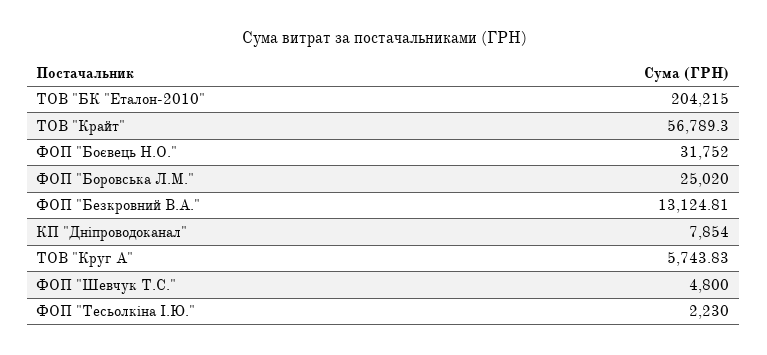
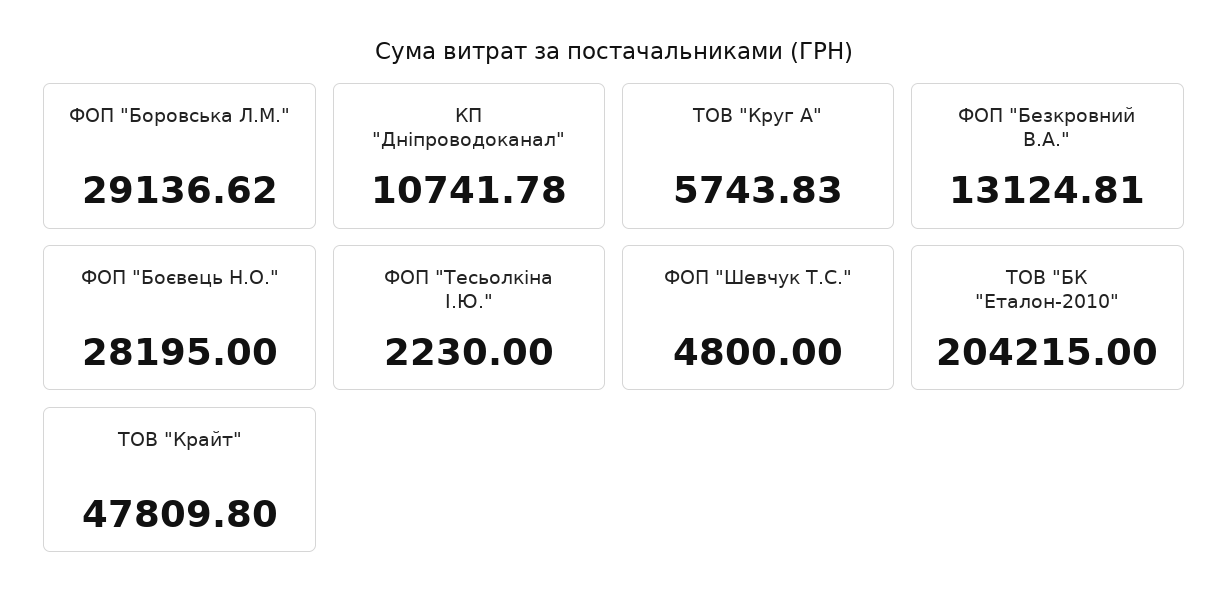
ТОВ "Крайт": 56789.3 -> 47809.8
ФОП "Боєвець Н.О.": 31752 -> 28195
ФОП "Боровська Л.М.": 25020 -> 29136.62
КП "Дніпроводоканал": 7854 -> 10741.78

